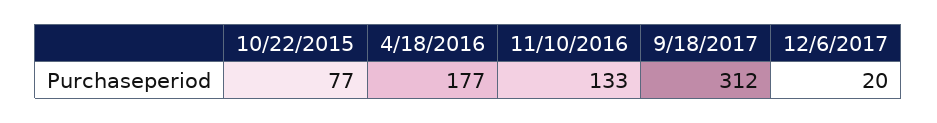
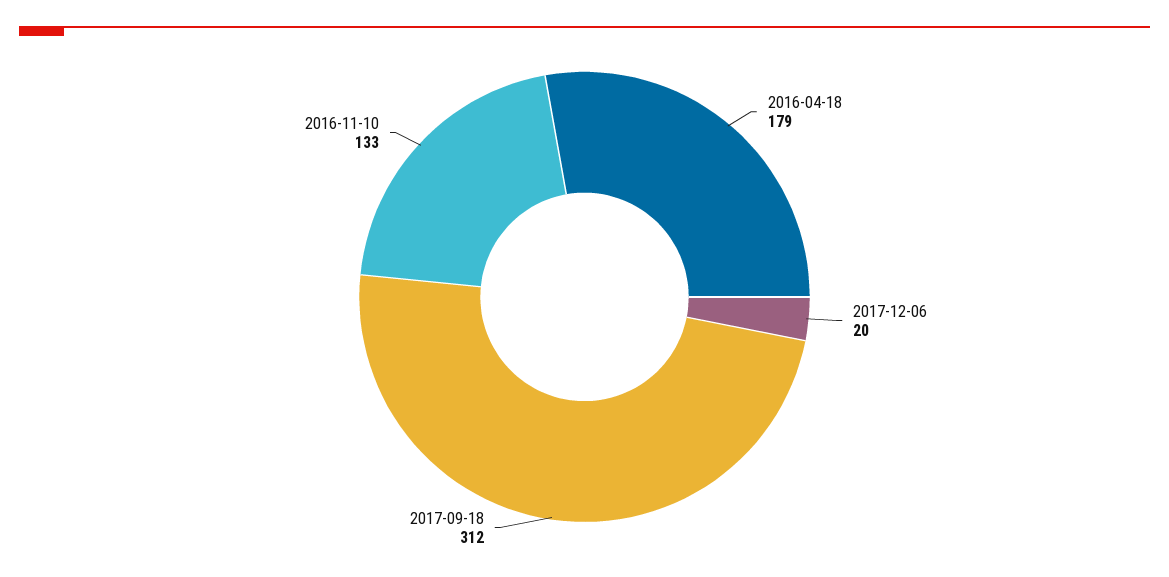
10/22/2015: 77 -> none
4/18/2016: 177 -> 179

